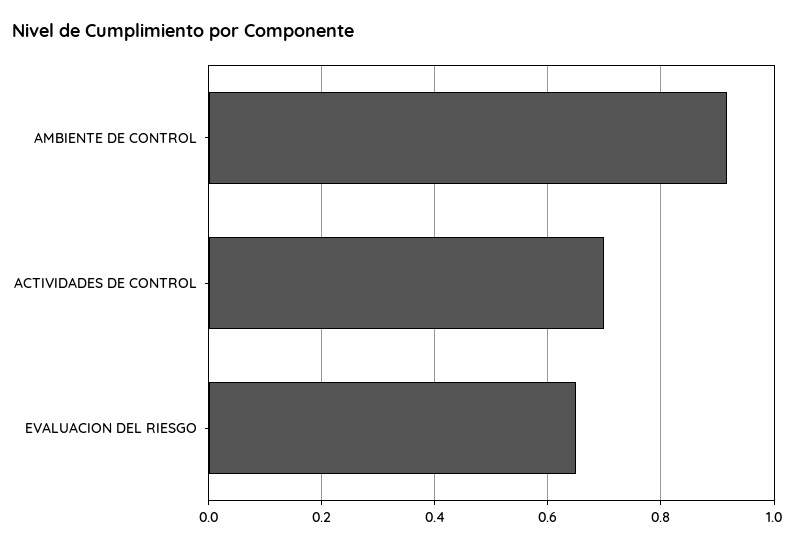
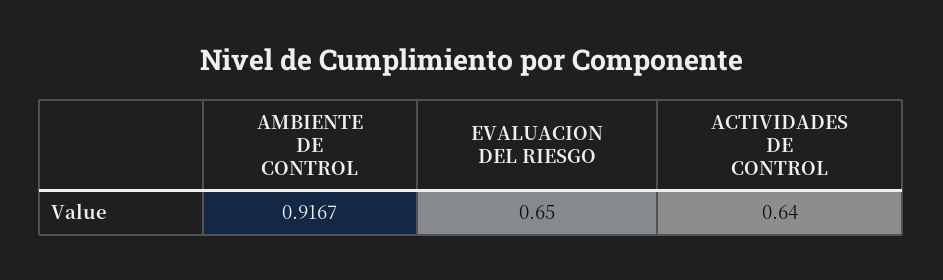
ACTIVIDADES DE CONTROL: 0.7 -> 0.64

